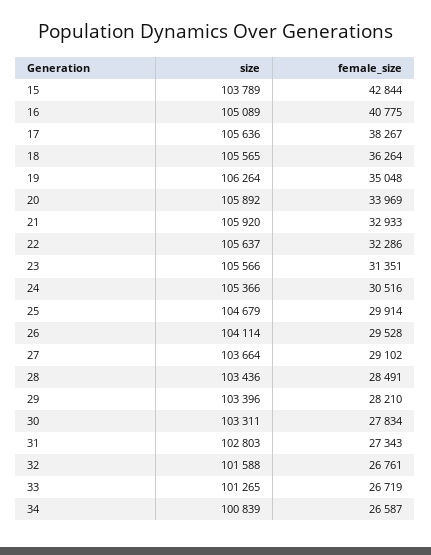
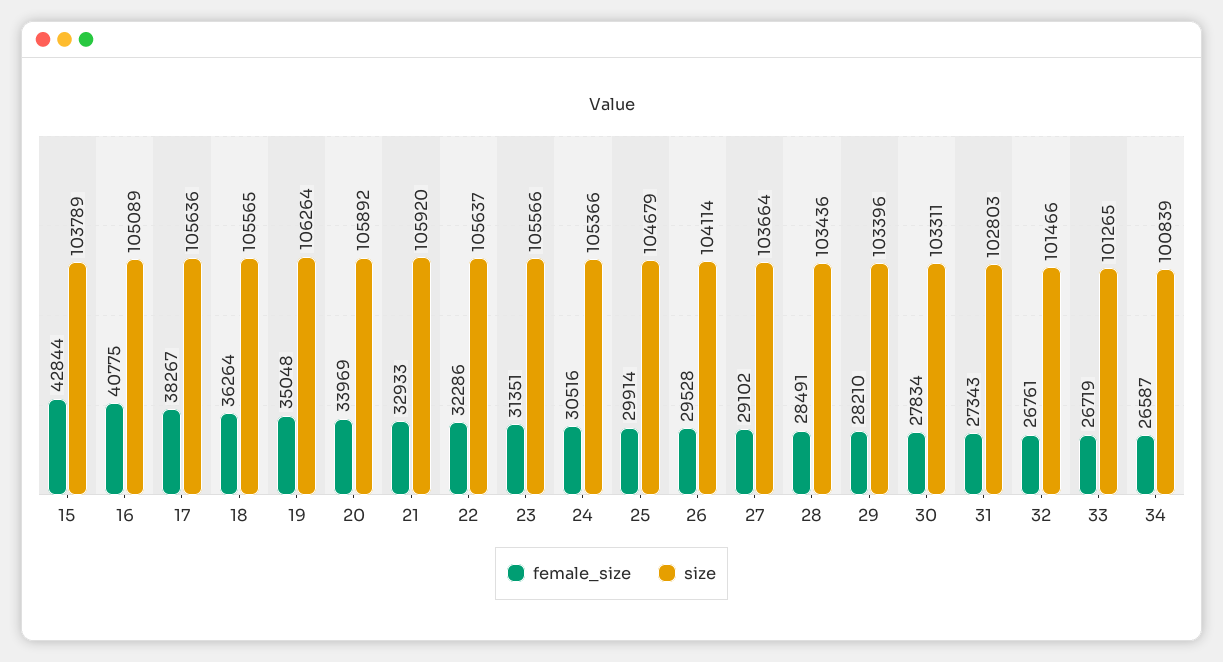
size, 32: 101588 -> 101466

